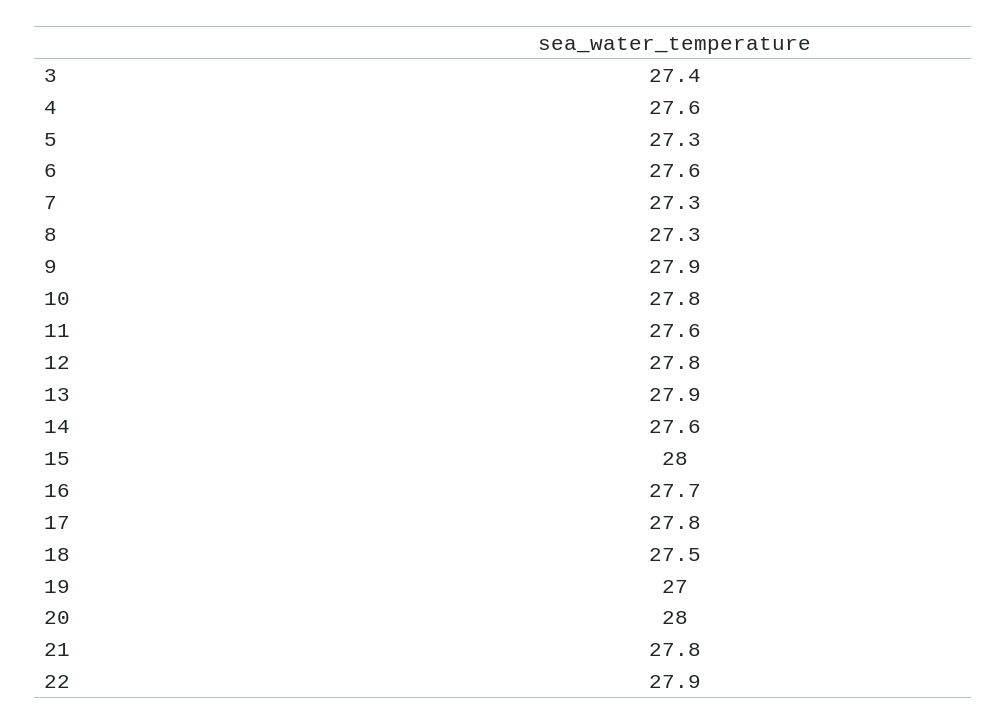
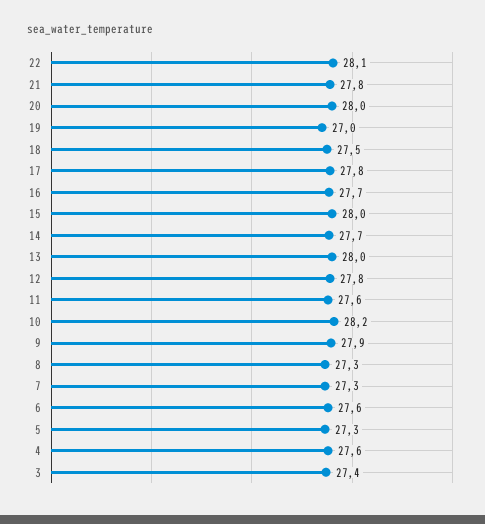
10: 27.8 -> 28.2
13: 27.9 -> 28
14: 27.6 -> 27.7
22: 27.9 -> 28.1

